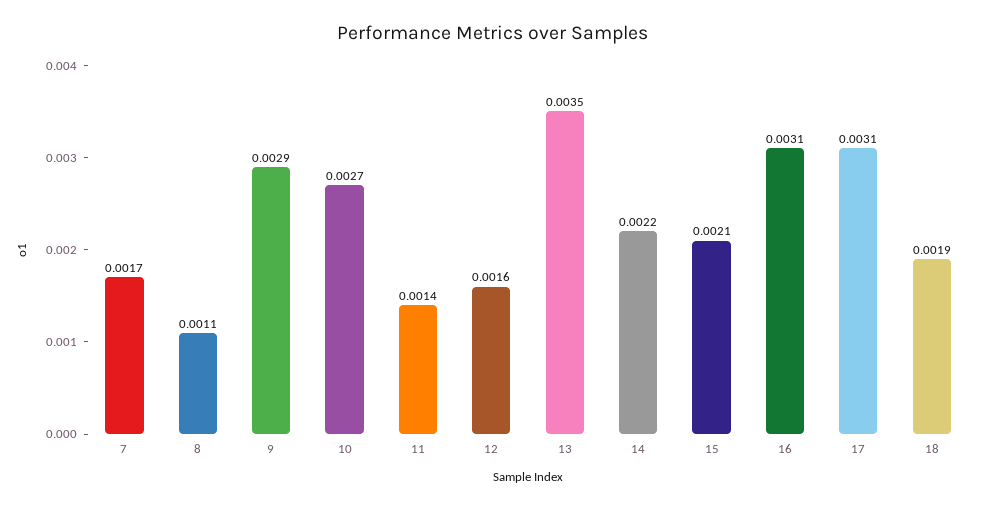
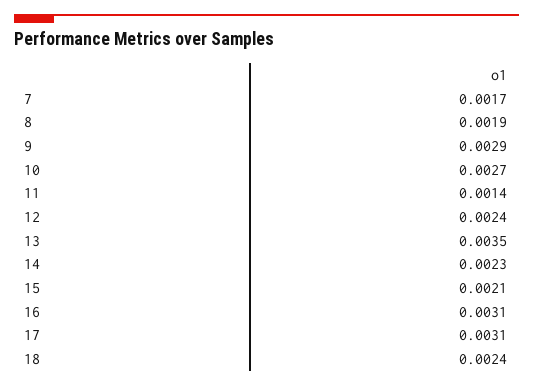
8: 0.0011 -> 0.0019
12: 0.0016 -> 0.0024
14: 0.0022 -> 0.0023
18: 0.0019 -> 0.0024

